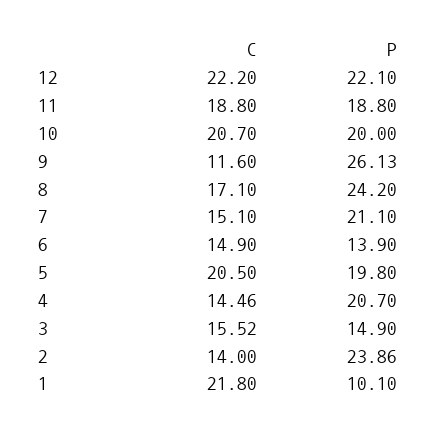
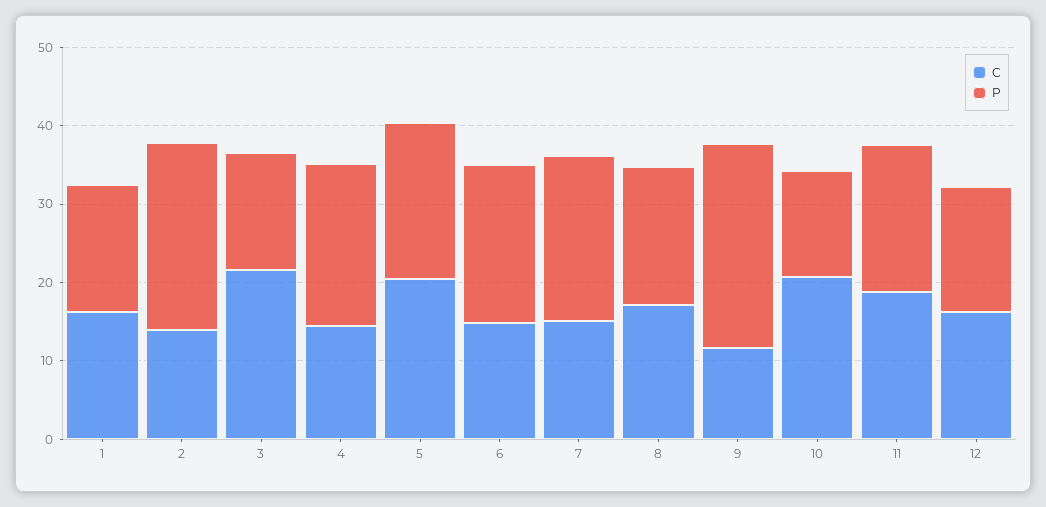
C, 12: 22.2 -> 16
P, 12: 22.1 -> 16
P, 10: 20 -> 14
P, 8: 24.2 -> 18
P, 6: 13.9 -> 20
C, 3: 15.52 -> 22
C, 1: 21.8 -> 16
P, 1: 10.1 -> 16

